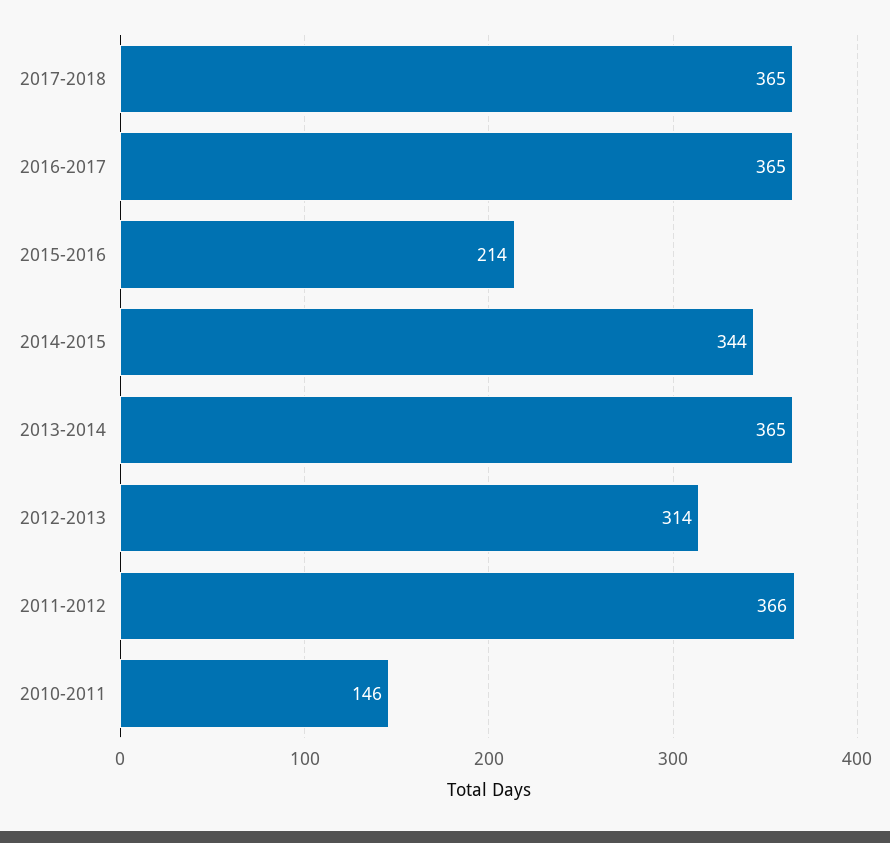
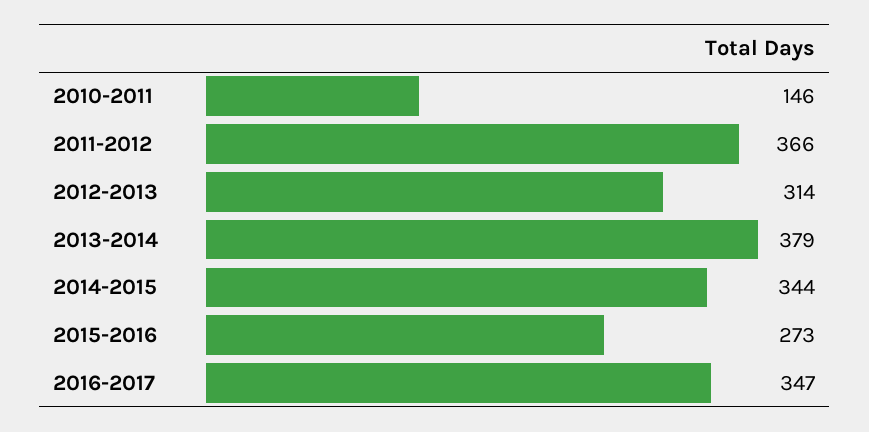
2017-2018: 365 -> none
2016-2017: 365 -> 347
2015-2016: 214 -> 273
2013-2014: 365 -> 379

